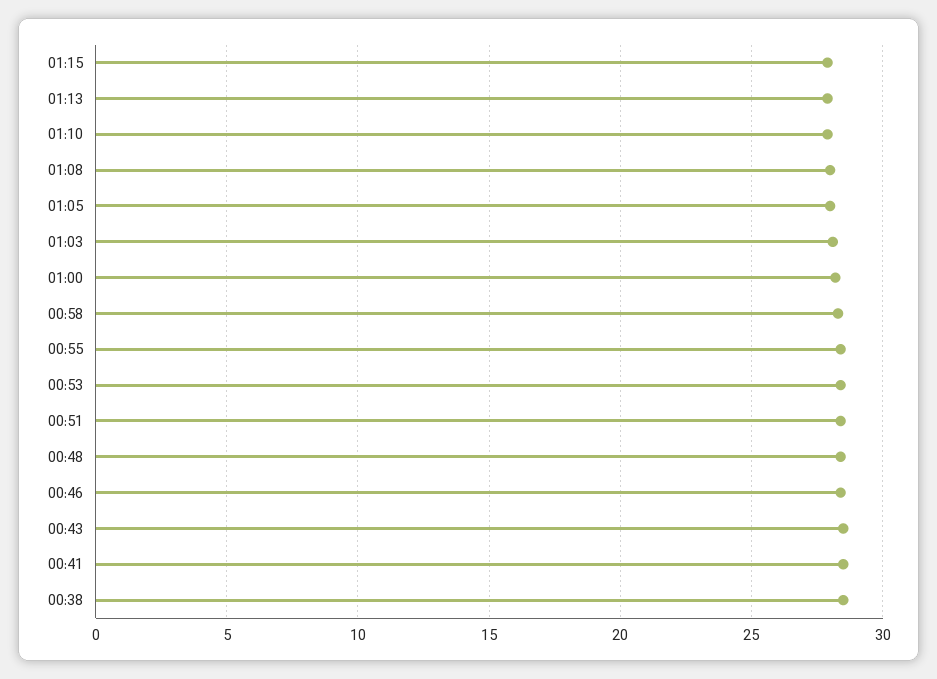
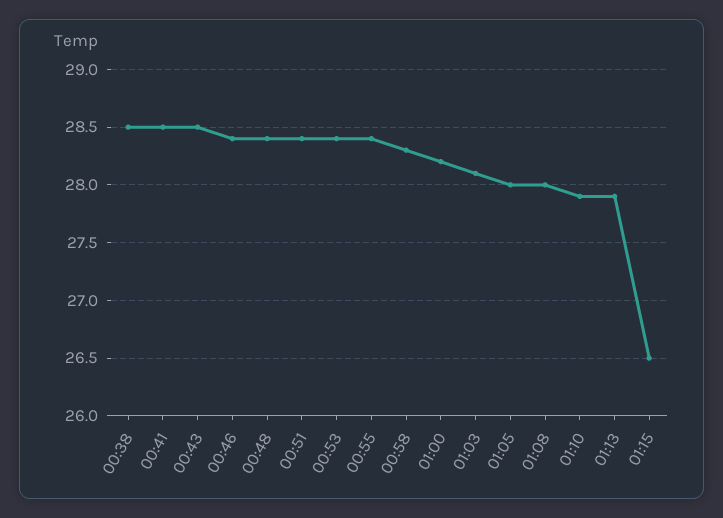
01:15: 28 -> 26.5

